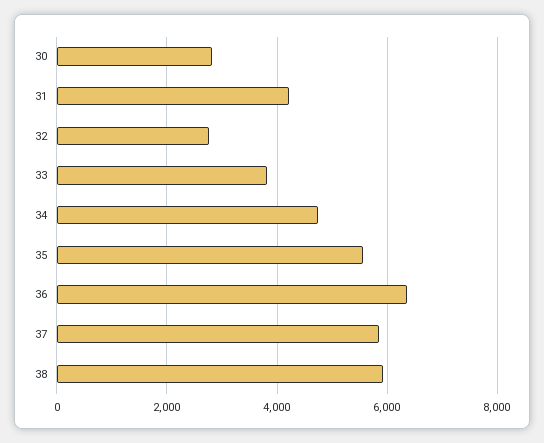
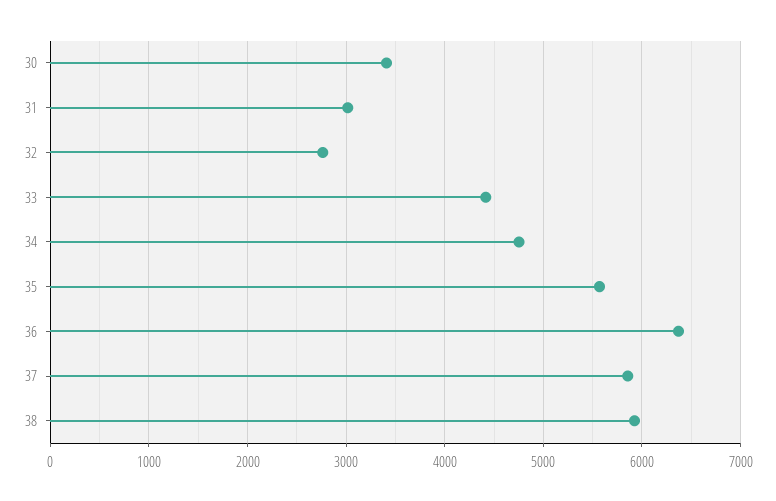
30: 2800 -> 3400
31: 4200 -> 3000
33: 3800 -> 4400

